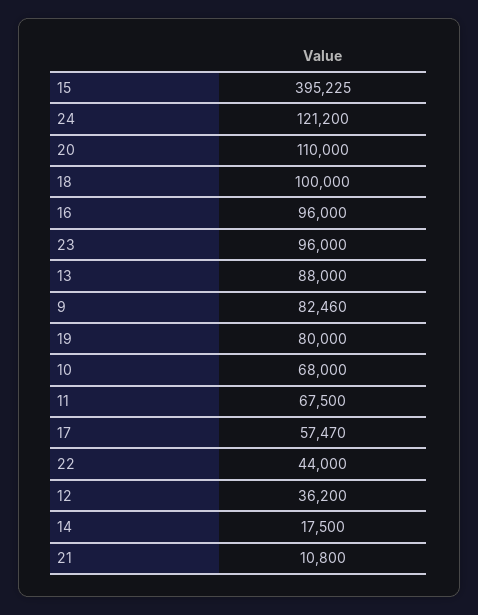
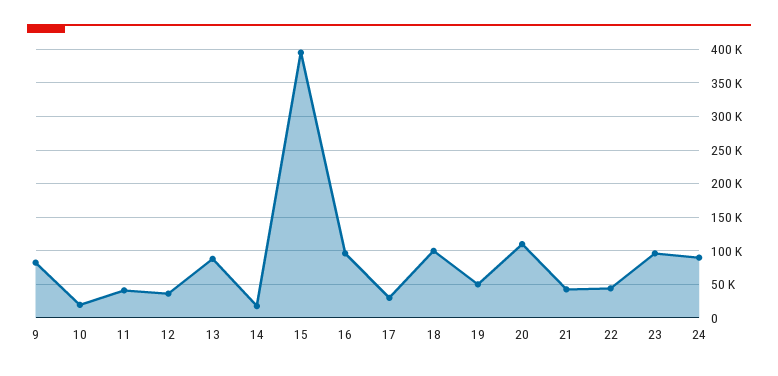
24: 121200 -> 90000
19: 80000 -> 50000
10: 68000 -> 20000
11: 67500 -> 40000
17: 57470 -> 30000
21: 10800 -> 40000

